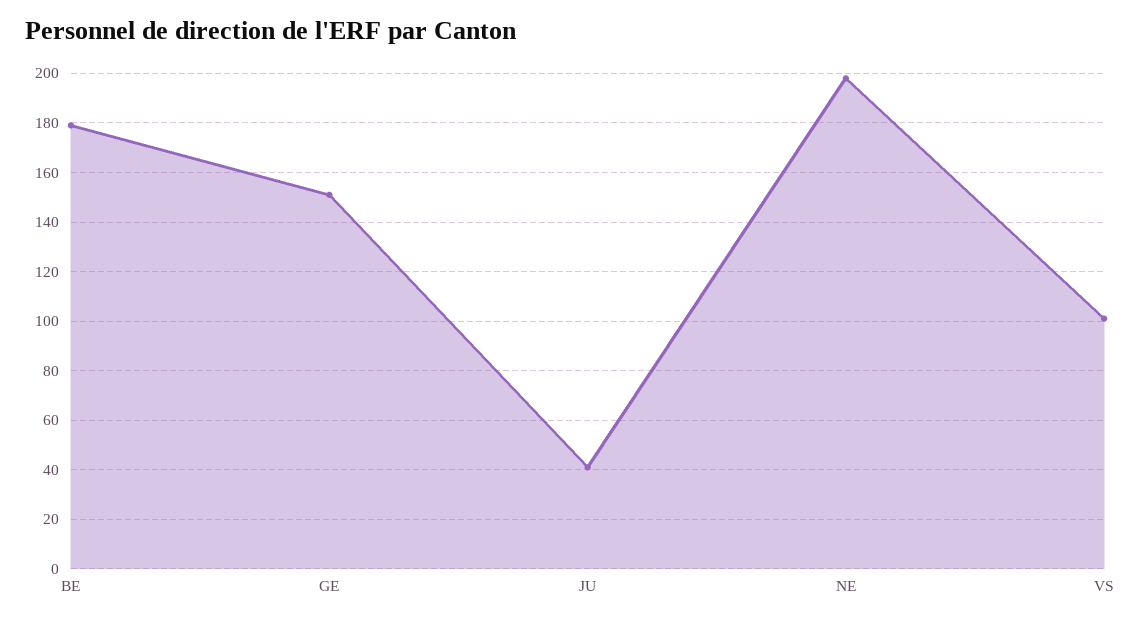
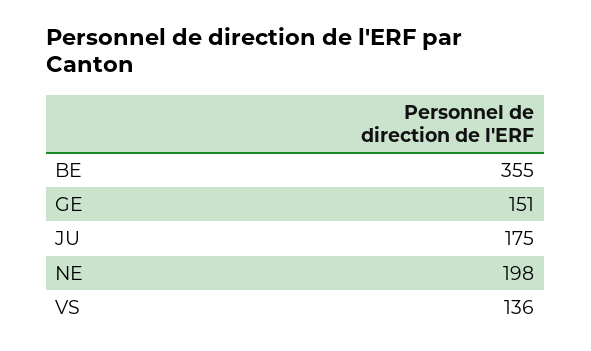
BE: 180 -> 355
JU: 40 -> 175
VS: 100 -> 136

